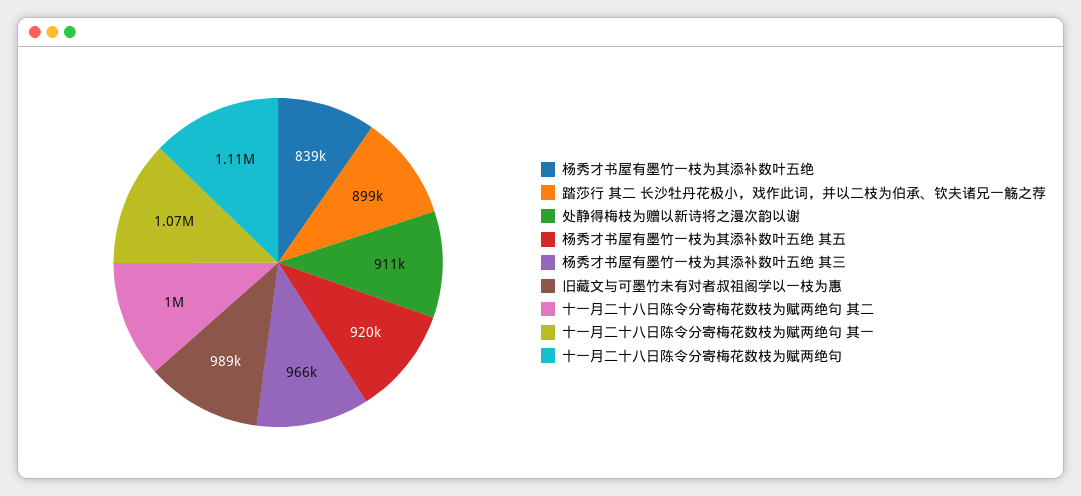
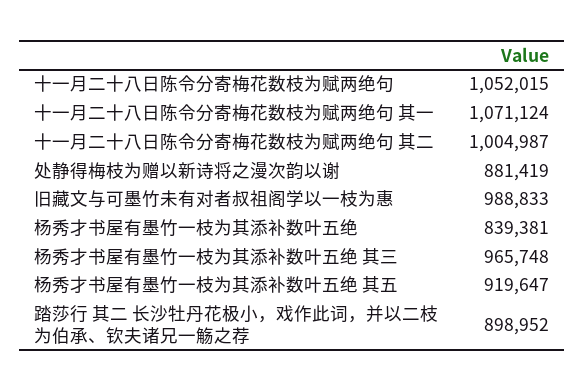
处静得梅枝为赠以新诗将之漫次韵以谢: 911000 -> 881419
十一月二十八日陈令分寄梅花数枝为赋两绝句: 1110000 -> 1052015

